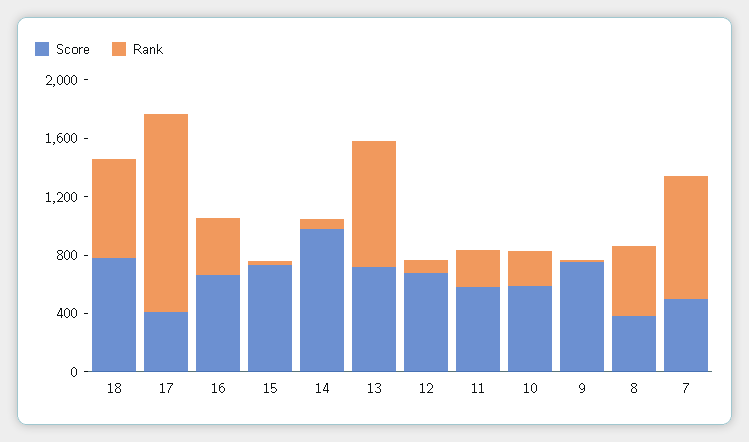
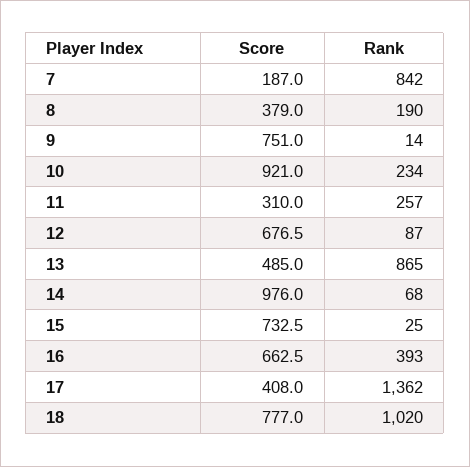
Rank, 18: 700 -> 1020
Score, 13: 700 -> 485
Score, 11: 600 -> 310
Score, 10: 600 -> 921
Rank, 8: 500 -> 190
Score, 7: 500 -> 187

